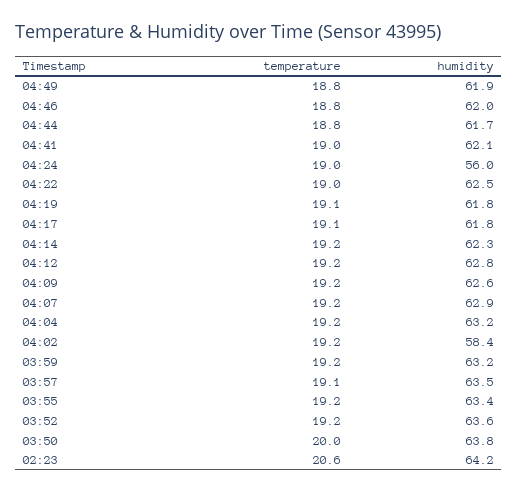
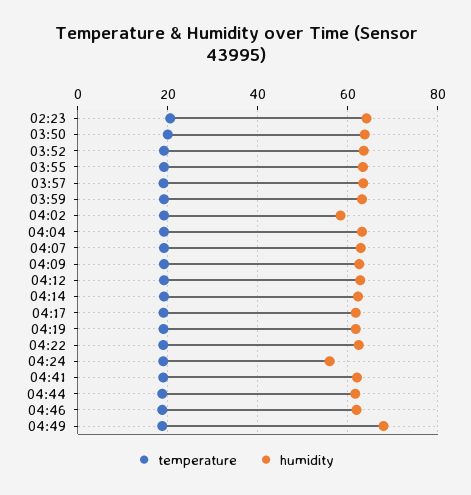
humidity, 04:49: 61.9 -> 68

